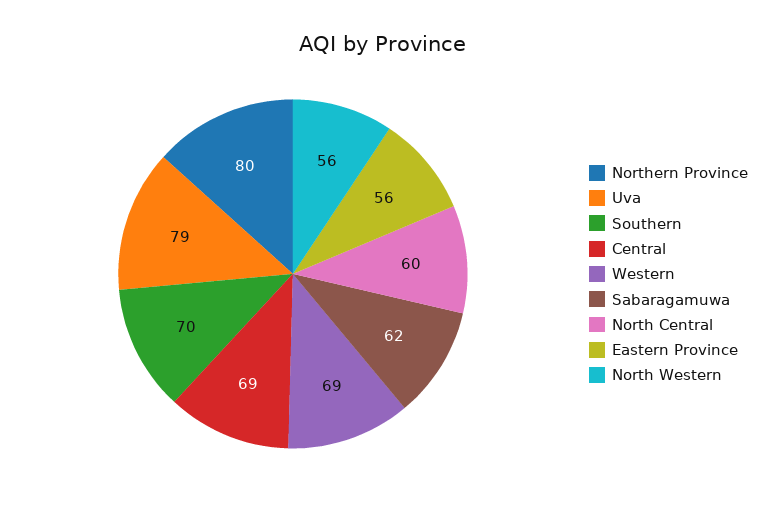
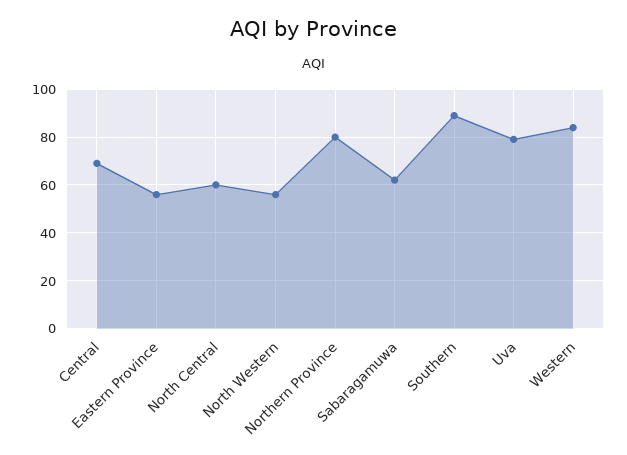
Southern: 70 -> 90
Western: 69 -> 85

